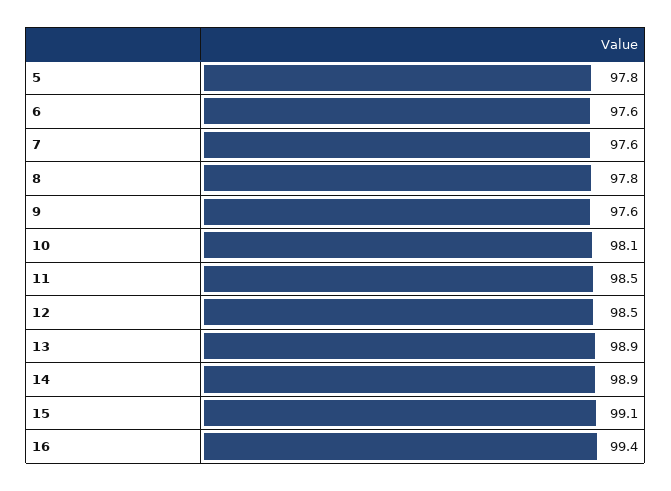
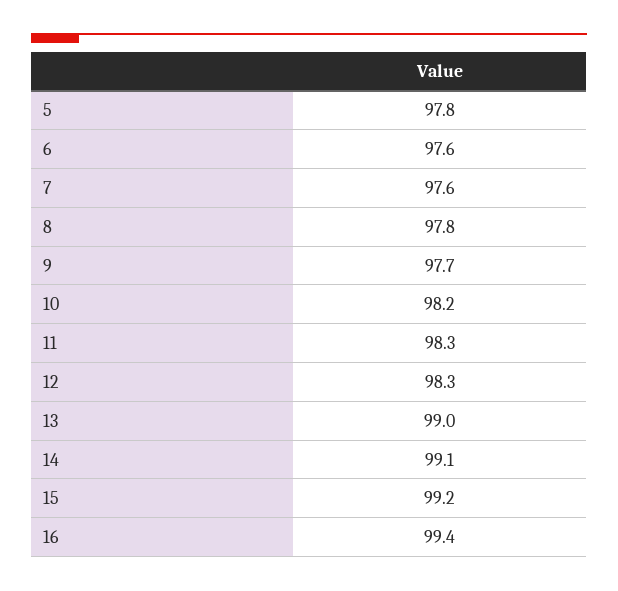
9: 97.6 -> 97.7
10: 98.1 -> 98.2
11: 98.5 -> 98.3
12: 98.5 -> 98.3
13: 98.9 -> 99
14: 98.9 -> 99.1
15: 99.1 -> 99.2

